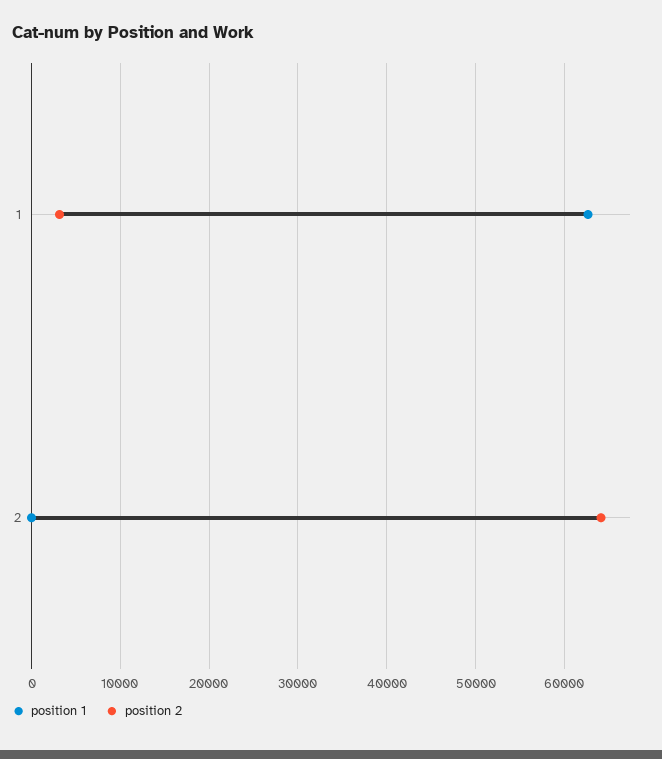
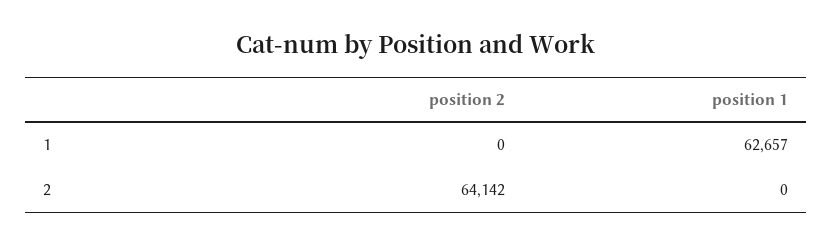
position 2, 1: 3000 -> 0

